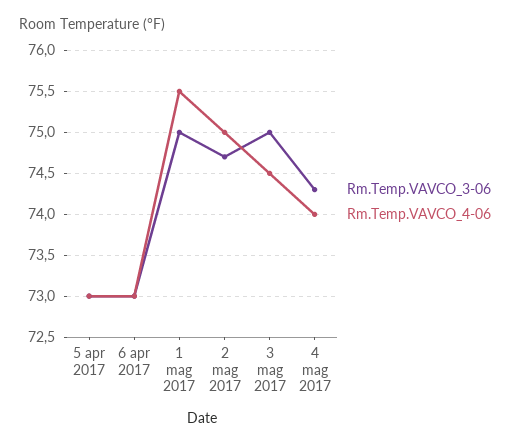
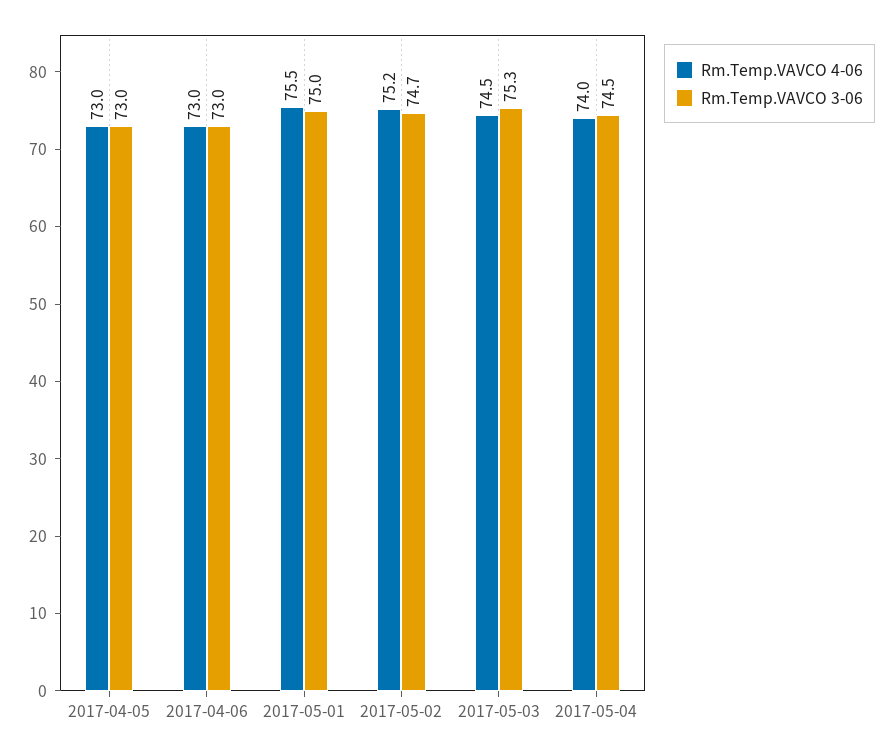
Rm.Temp.VAVCO_4-06, 2 mag 2017: 75 -> 75.2
Rm.Temp.VAVCO_3-06, 3 mag 2017: 75 -> 75.3
Rm.Temp.VAVCO_3-06, 4 mag 2017: 74.3 -> 74.5

